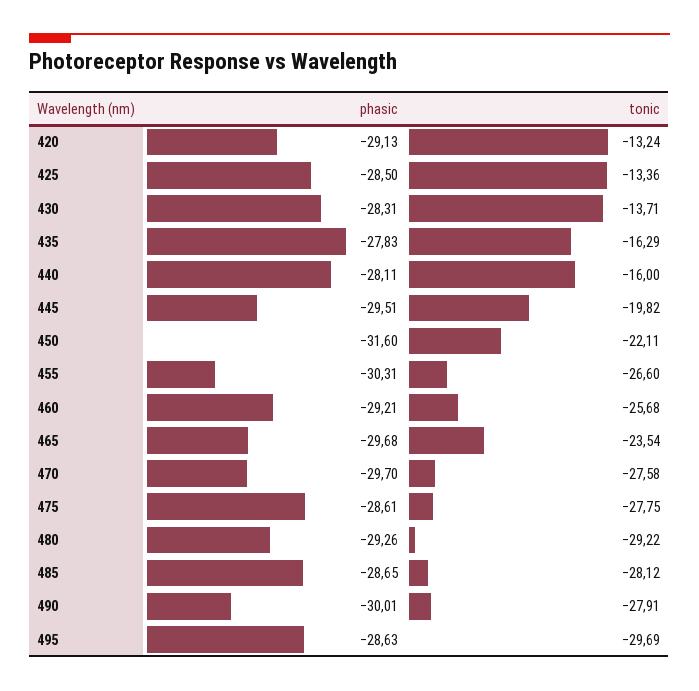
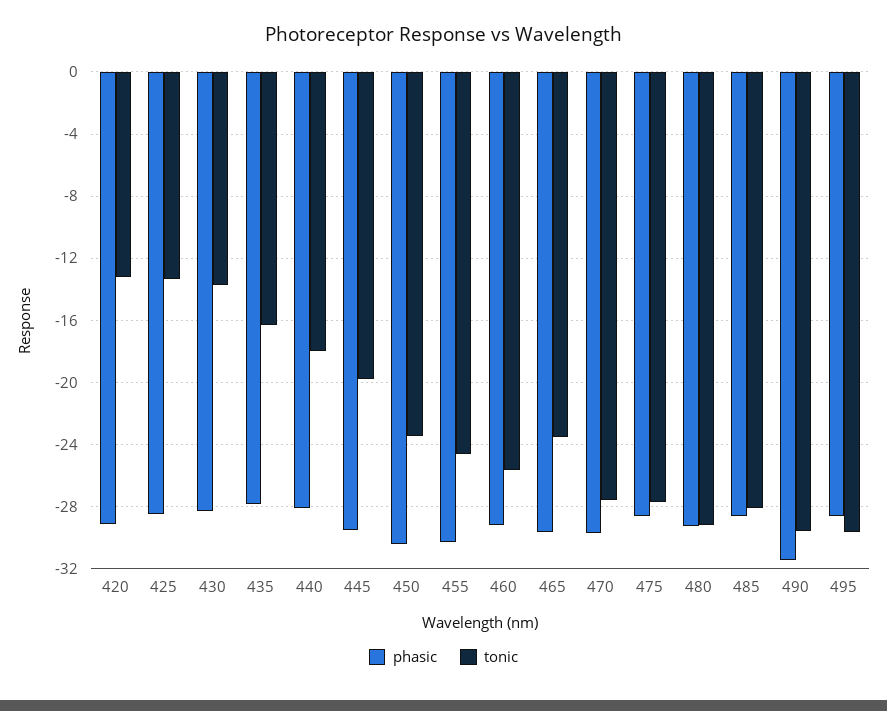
tonic, 440: -16 -> -18
phasic, 450: -31.6 -> -30.5
tonic, 450: -22.11 -> -23.5
tonic, 455: -26.6 -> -24.5
phasic, 490: -30.01 -> -31.5
tonic, 490: -27.91 -> -29.5

